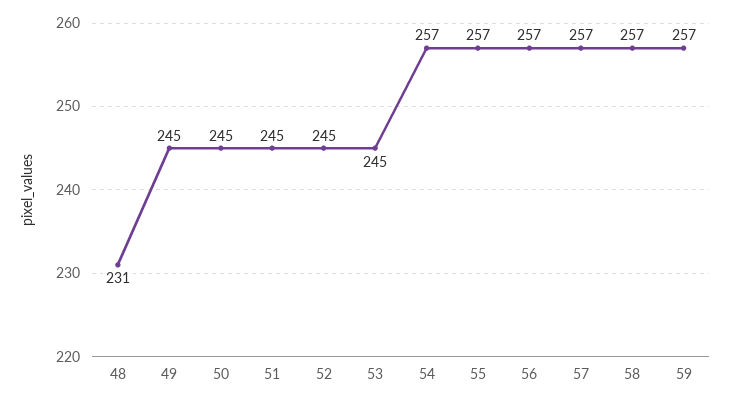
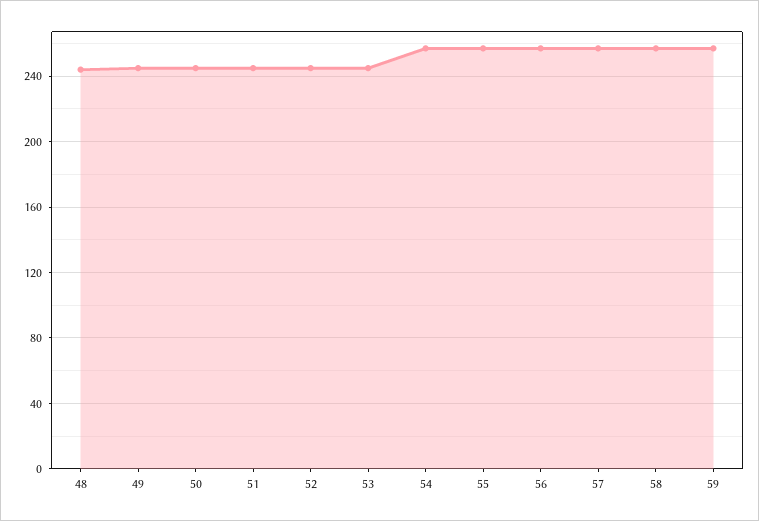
48: 231 -> 245

